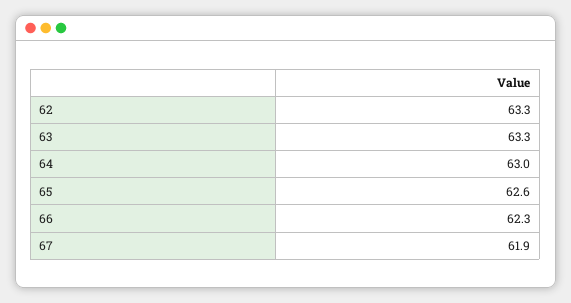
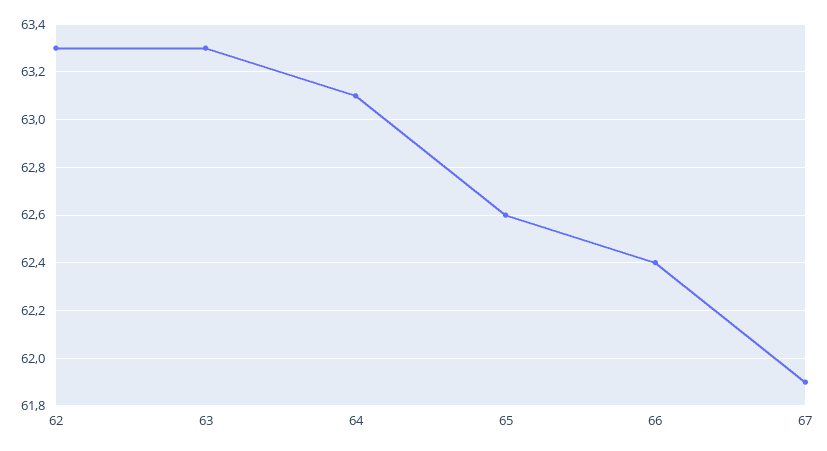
64: 63 -> 63.1
66: 62.3 -> 62.4

